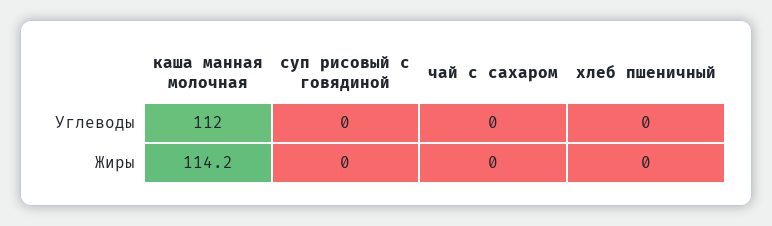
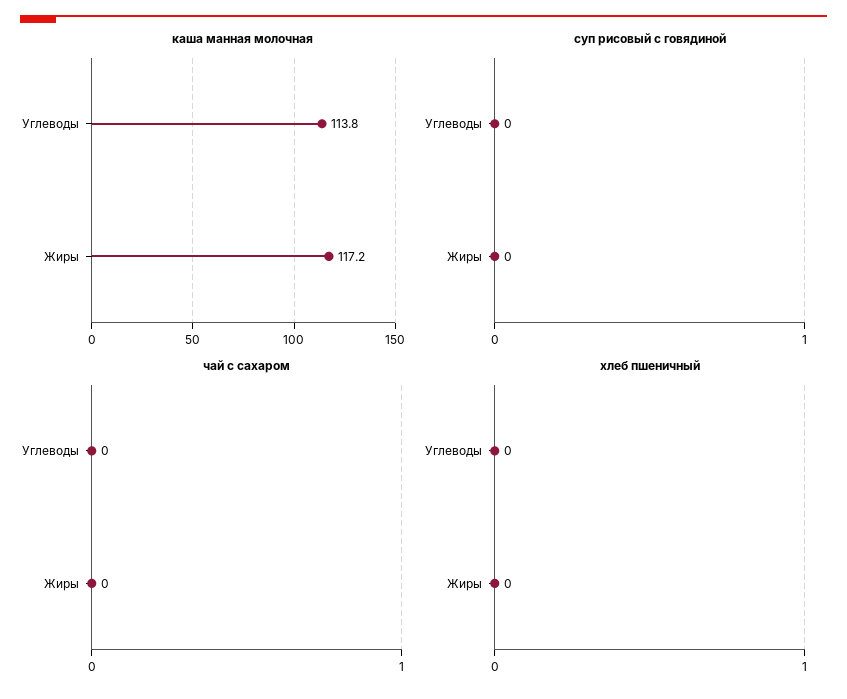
каша манная молочная, Углеводы: 112 -> 113.8
каша манная молочная, Жиры: 114.2 -> 117.2

